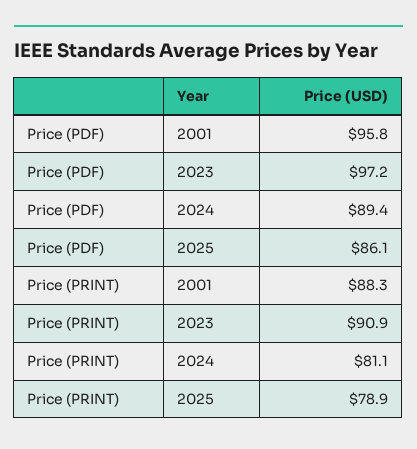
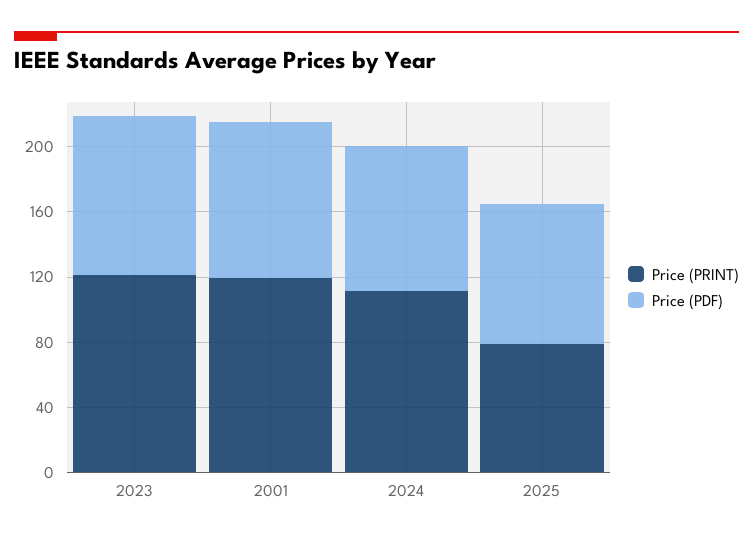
Price (PRINT), 2001: 88.3 -> 120
Price (PRINT), 2023: 90.9 -> 120
Price (PRINT), 2024: 81.1 -> 110

